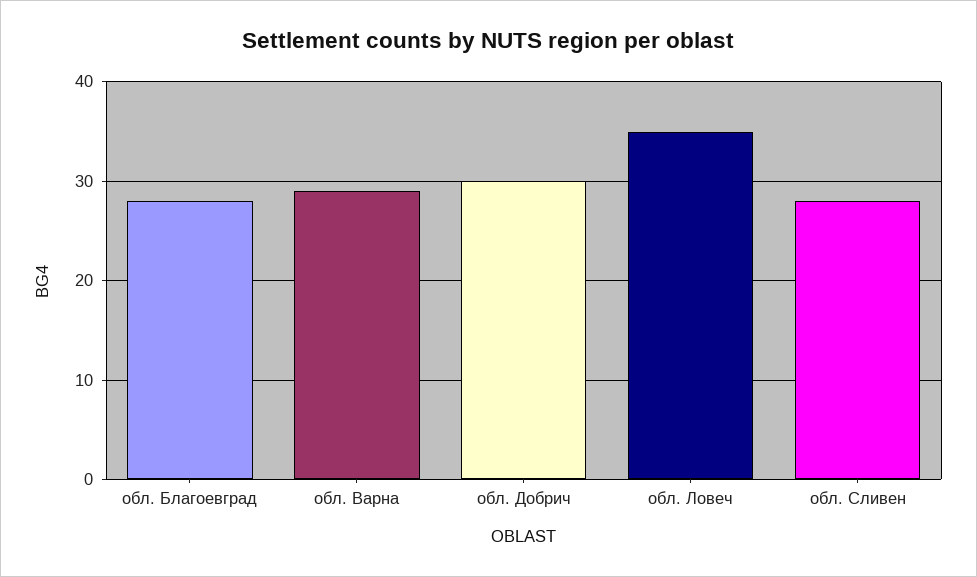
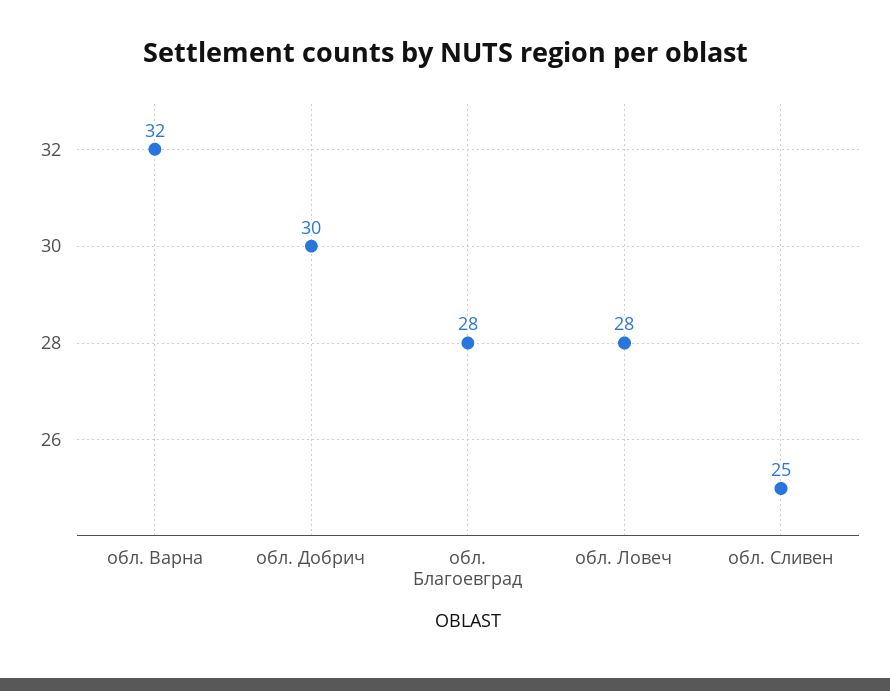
обл. Варна: 29 -> 32
обл. Ловеч: 35 -> 28
обл. Сливен: 28 -> 25

